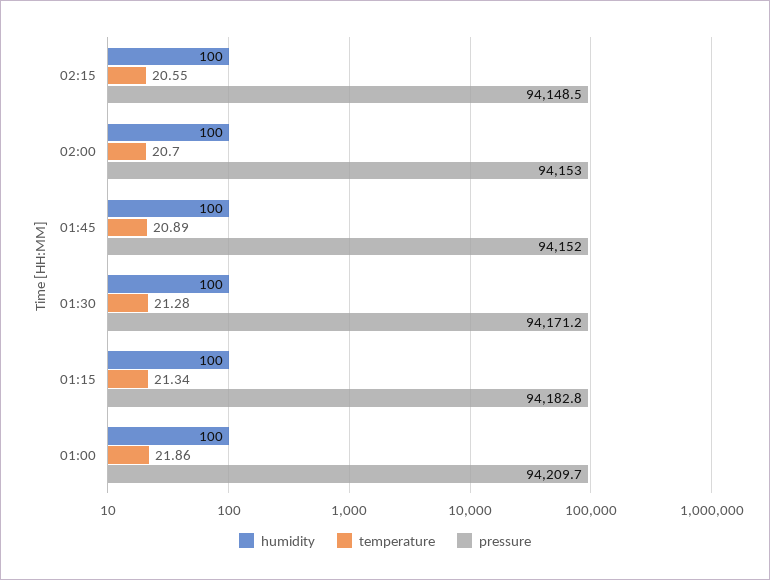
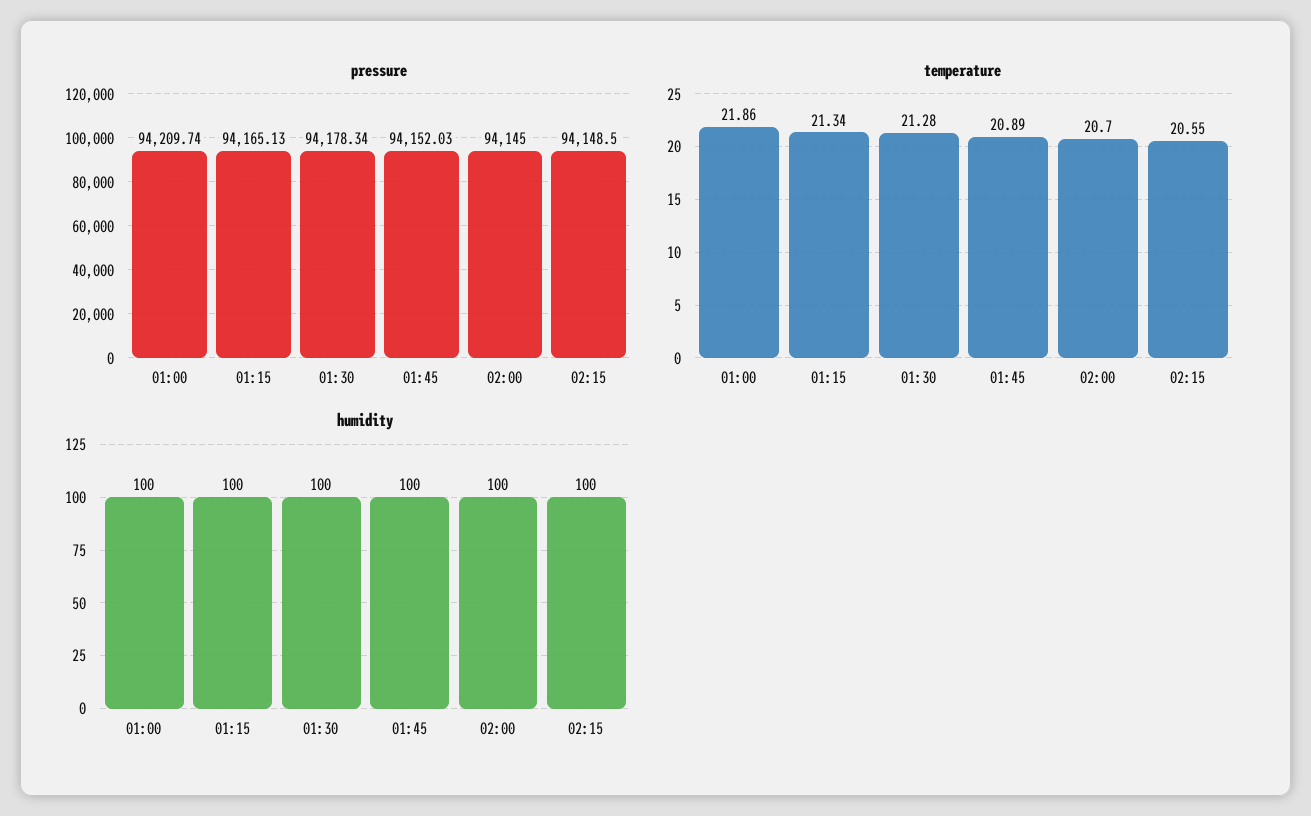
pressure, 02:00: 94153 -> 94145
pressure, 01:30: 94171.2 -> 94178.34
pressure, 01:15: 94182.8 -> 94165.13

